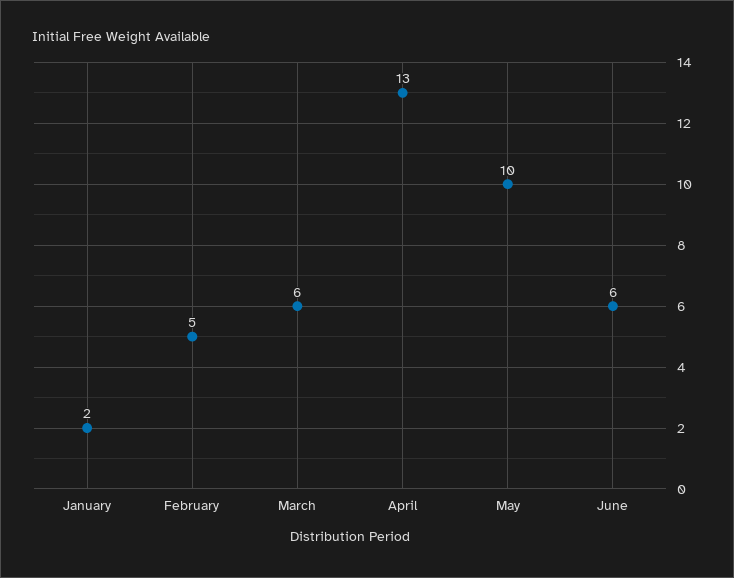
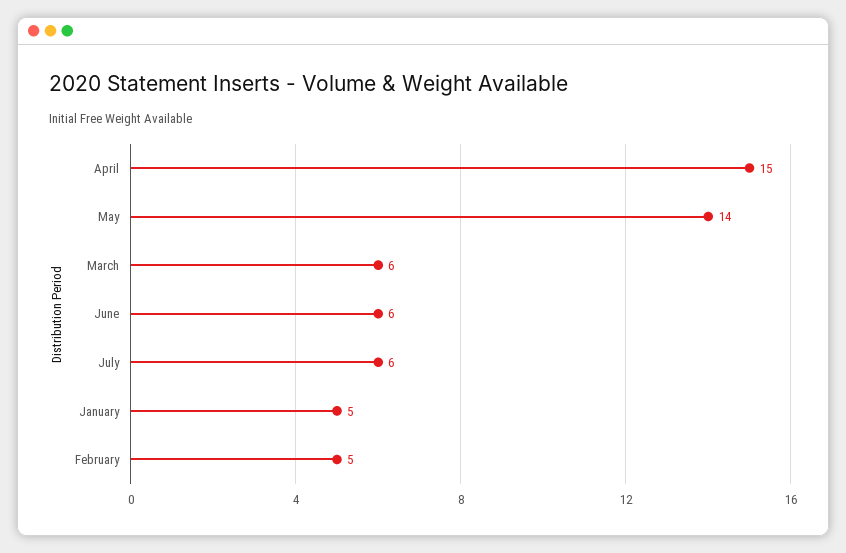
January: 2 -> 5
April: 13 -> 15
May: 10 -> 14
July: none -> 6

